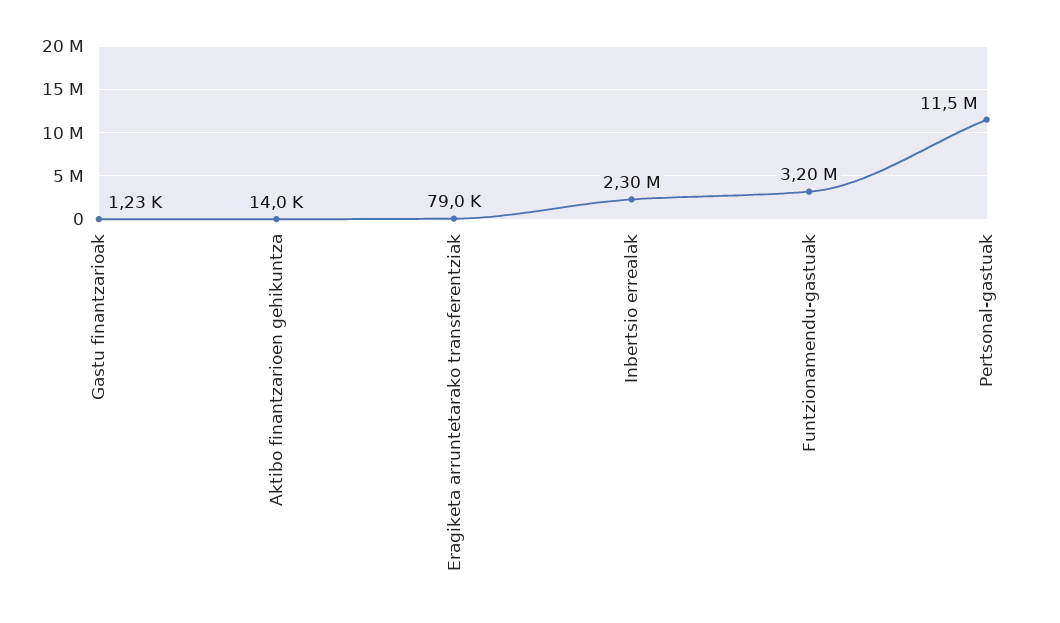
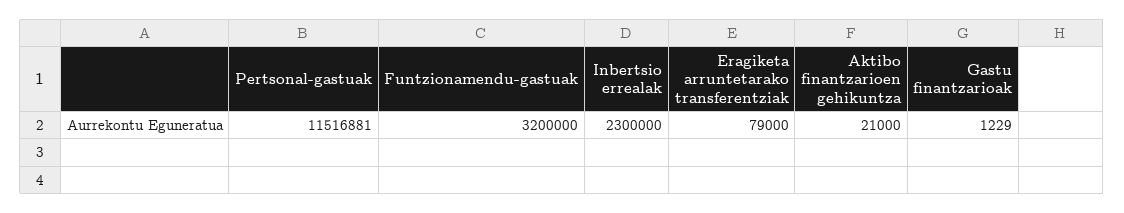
Aktibo finantzarioen gehikuntza: 14000 -> 21000

